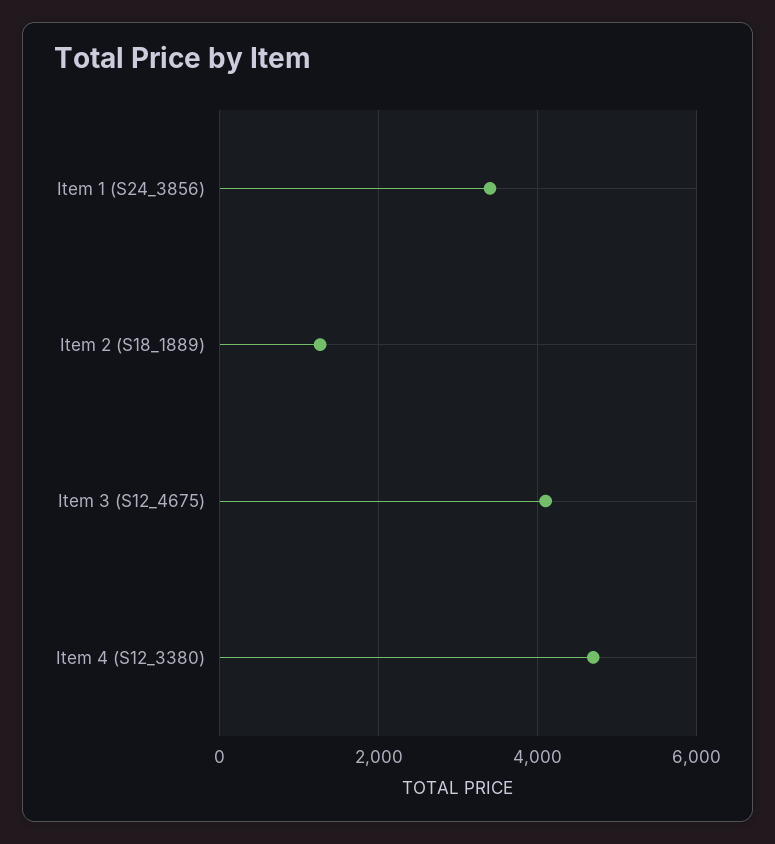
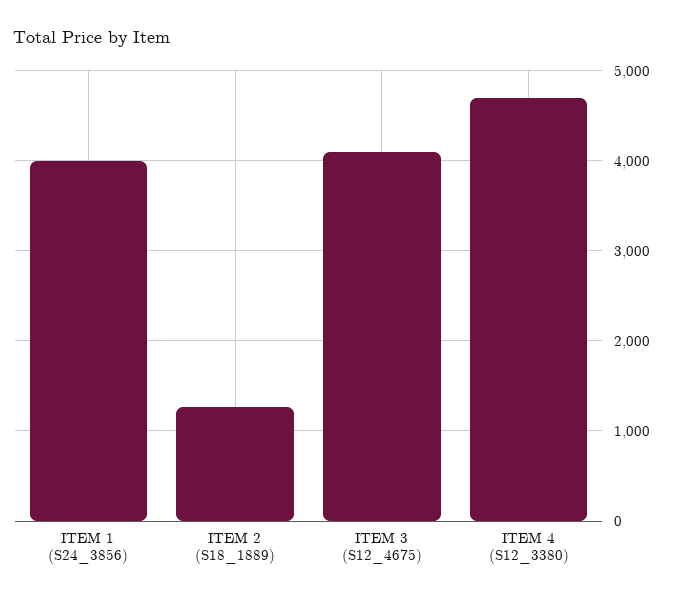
Item 1 (S24_3856): 3400 -> 4000

